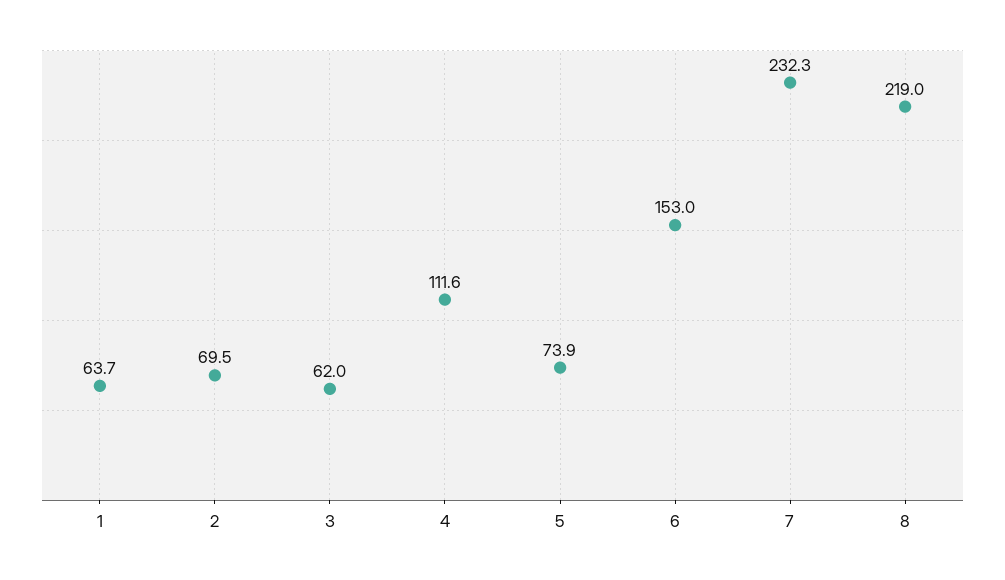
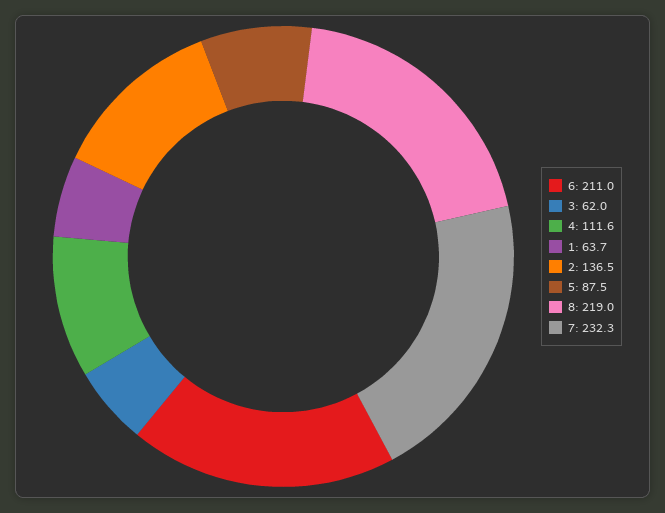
2: 69.5 -> 136.5
5: 73.9 -> 87.5
6: 153 -> 211

